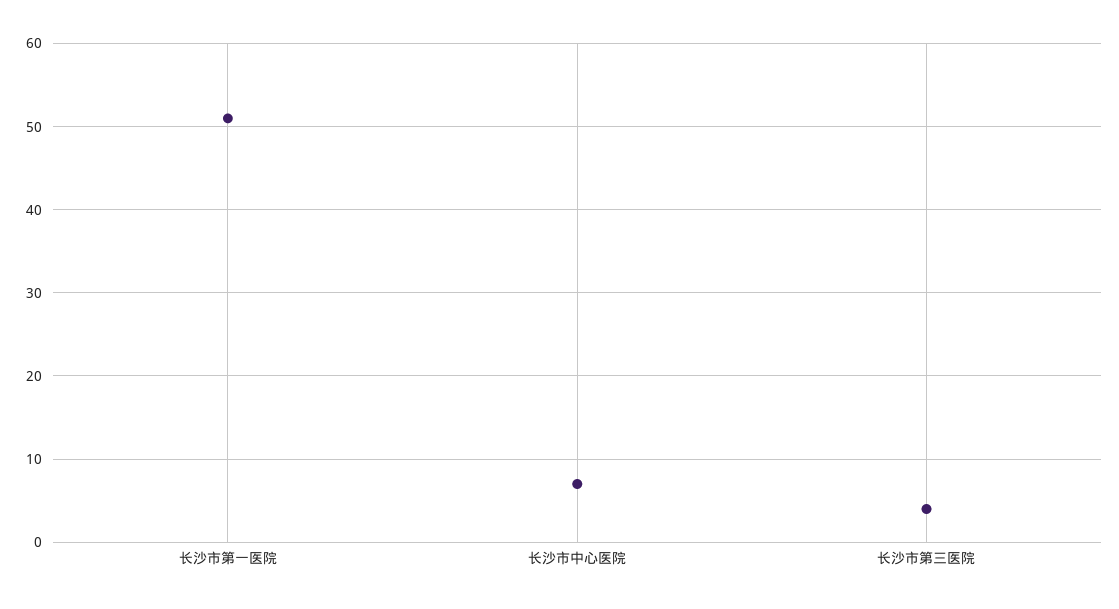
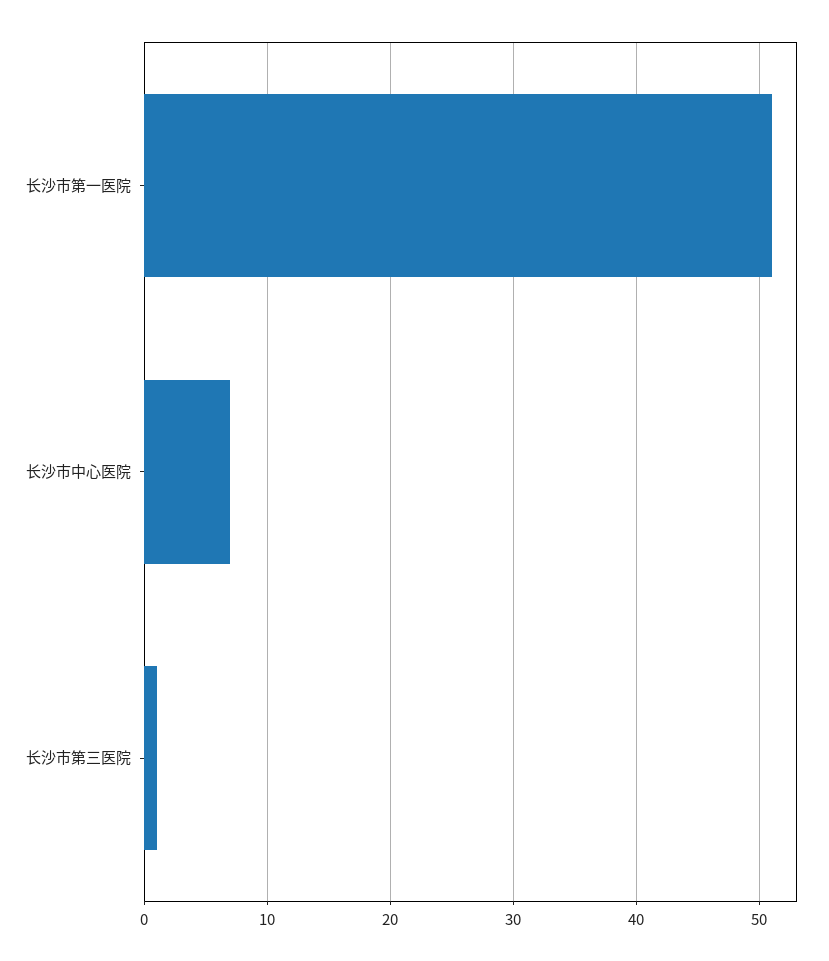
长沙市第三医院: 4 -> 1

